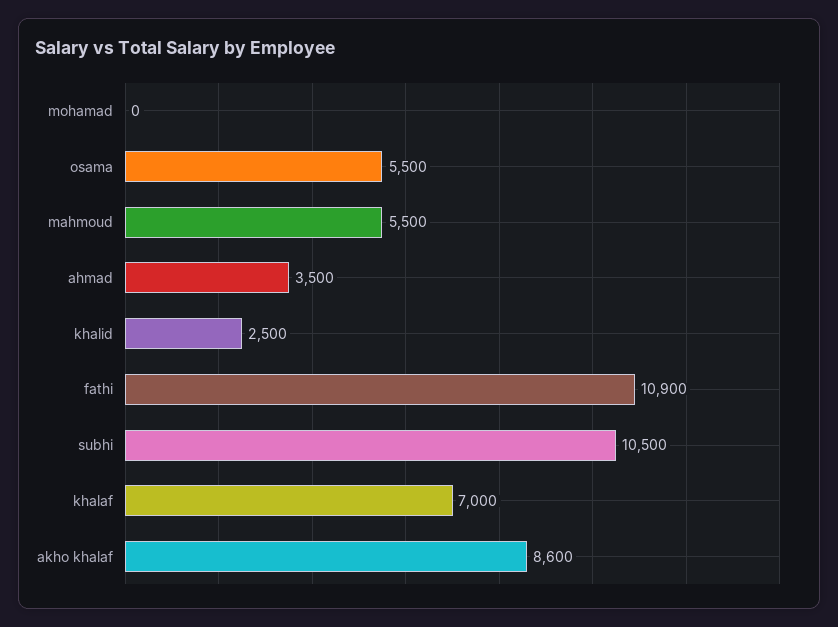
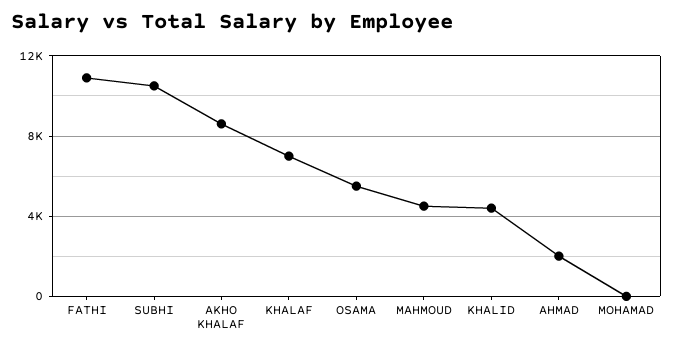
mahmoud: 5500 -> 4500
ahmad: 3500 -> 2000
khalid: 2500 -> 4500

